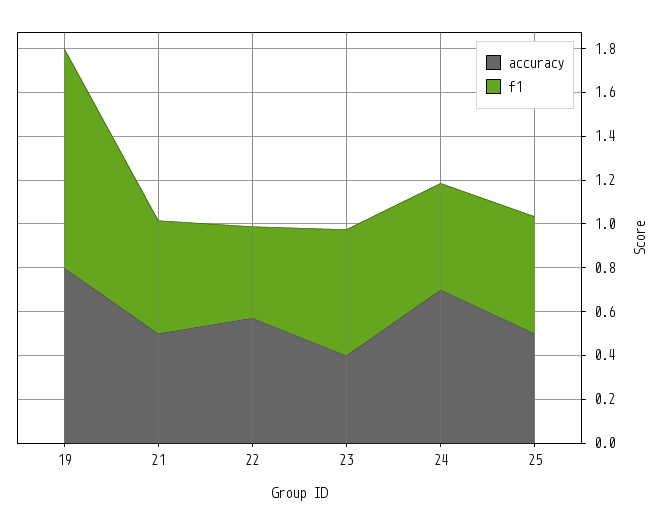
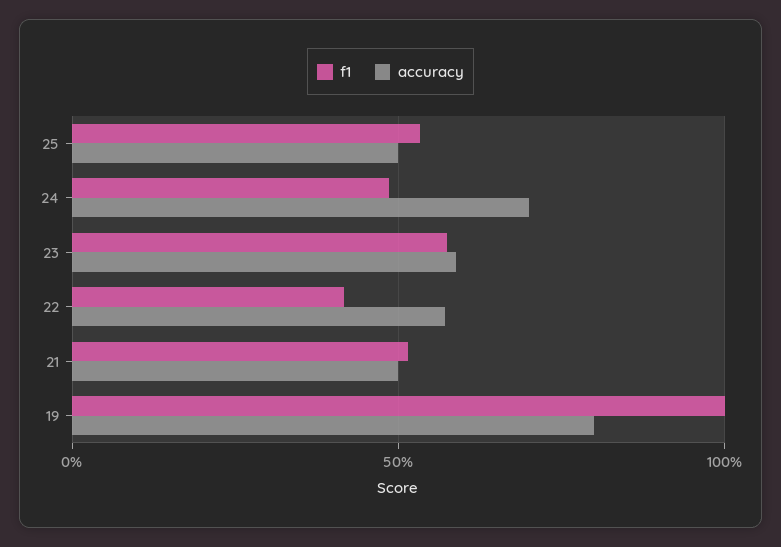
accuracy, 23: 0.4 -> 0.6

